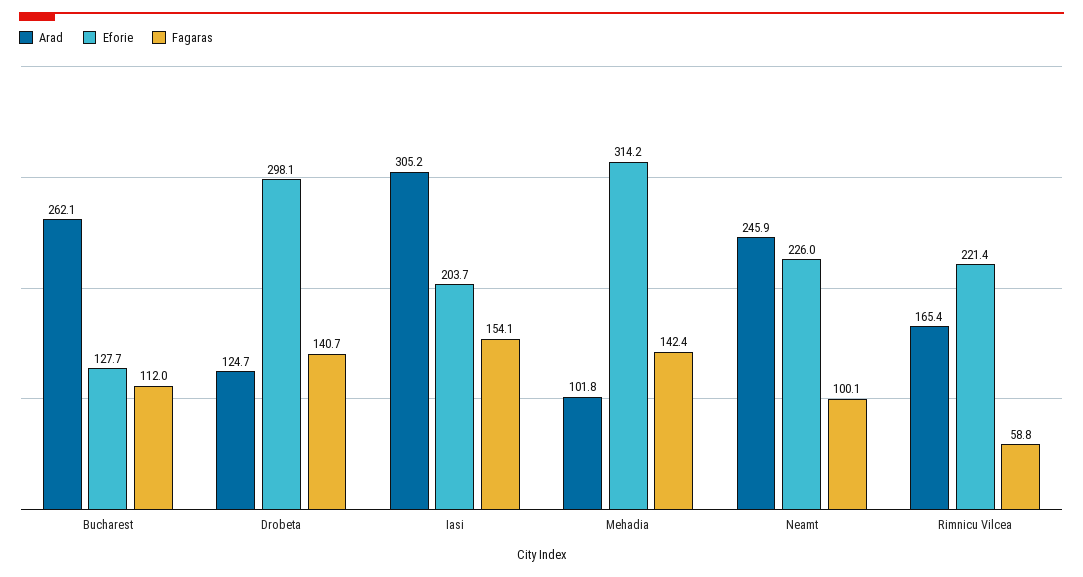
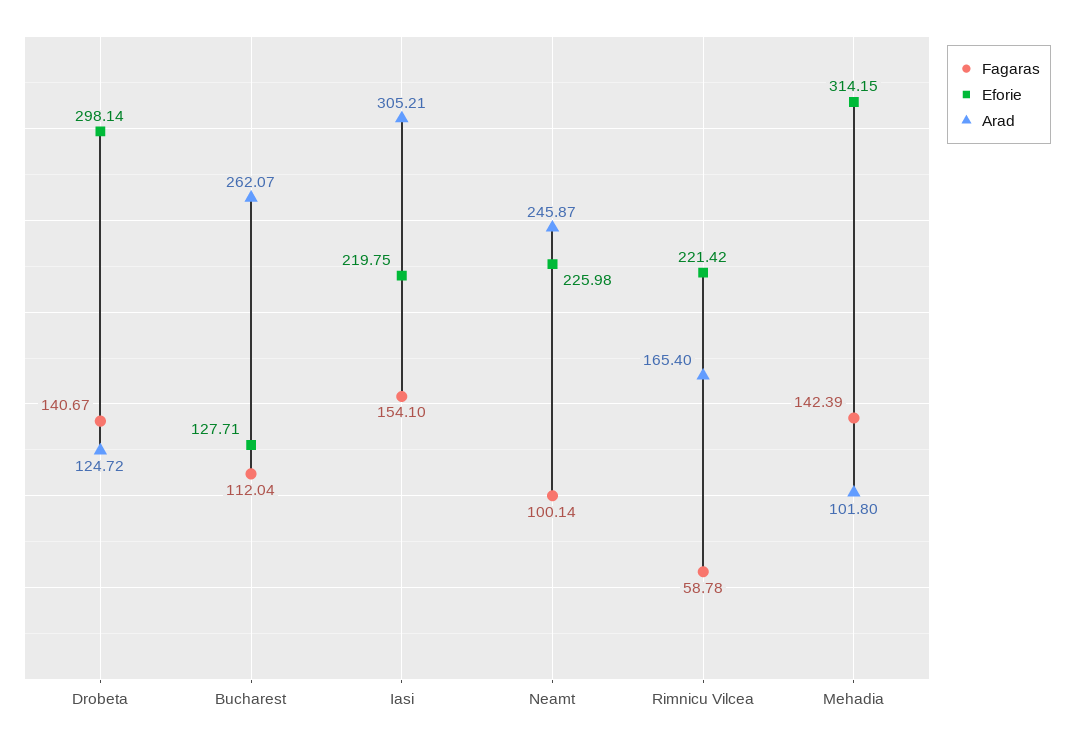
Eforie, Iasi: 203.7 -> 219.75

